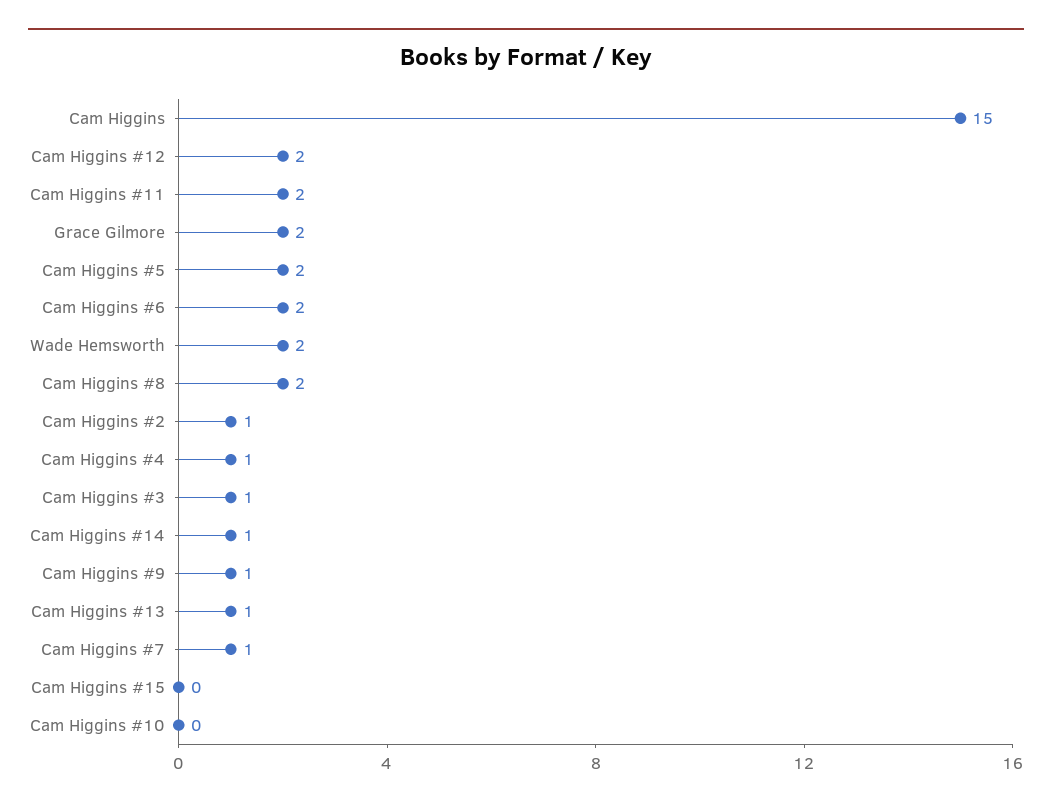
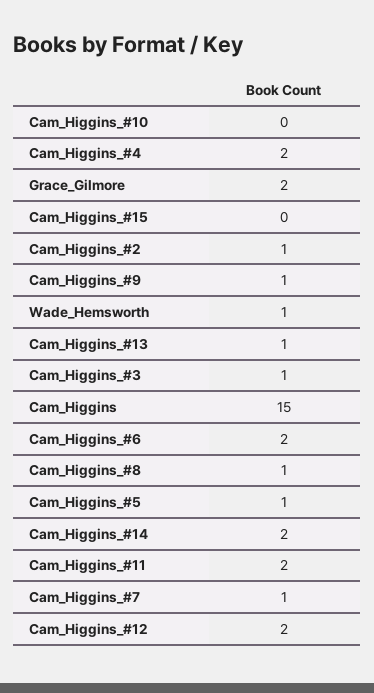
Cam Higgins #5: 2 -> 1
Wade Hemsworth: 2 -> 1
Cam Higgins #8: 2 -> 1
Cam Higgins #4: 1 -> 2
Cam Higgins #14: 1 -> 2

